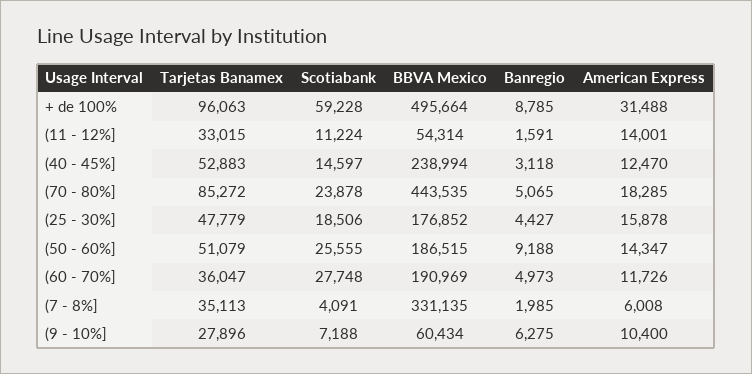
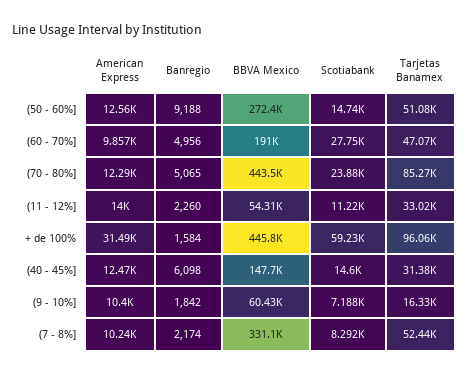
BBVA Mexico, + de 100%: 495664 -> 445800
Banregio, + de 100%: 8785 -> 1584
Banregio, (11 - 12%]: 1591 -> 2260
Tarjetas Banamex, (40 - 45%]: 52883 -> 31380
BBVA Mexico, (40 - 45%]: 238994 -> 147700
Banregio, (40 - 45%]: 3118 -> 6098
American Express, (70 - 80%]: 18285 -> 12290
Tarjetas Banamex, (25 - 30%]: 47779 -> none
Scotiabank, (25 - 30%]: 18506 -> none
BBVA Mexico, (25 - 30%]: 176852 -> none
Banregio, (25 - 30%]: 4427 -> none
American Express, (25 - 30%]: 15878 -> none
Scotiabank, (50 - 60%]: 25555 -> 14740
BBVA Mexico, (50 - 60%]: 186515 -> 272400
American Express, (50 - 60%]: 14347 -> 12560
Tarjetas Banamex, (60 - 70%]: 36047 -> 47070
Banregio, (60 - 70%]: 4973 -> 4956
American Express, (60 - 70%]: 11726 -> 9857
Tarjetas Banamex, (7 - 8%]: 35113 -> 52440
Scotiabank, (7 - 8%]: 4091 -> 8292
Banregio, (7 - 8%]: 1985 -> 2174
American Express, (7 - 8%]: 6008 -> 10240
Tarjetas Banamex, (9 - 10%]: 27896 -> 16330
Banregio, (9 - 10%]: 6275 -> 1842

